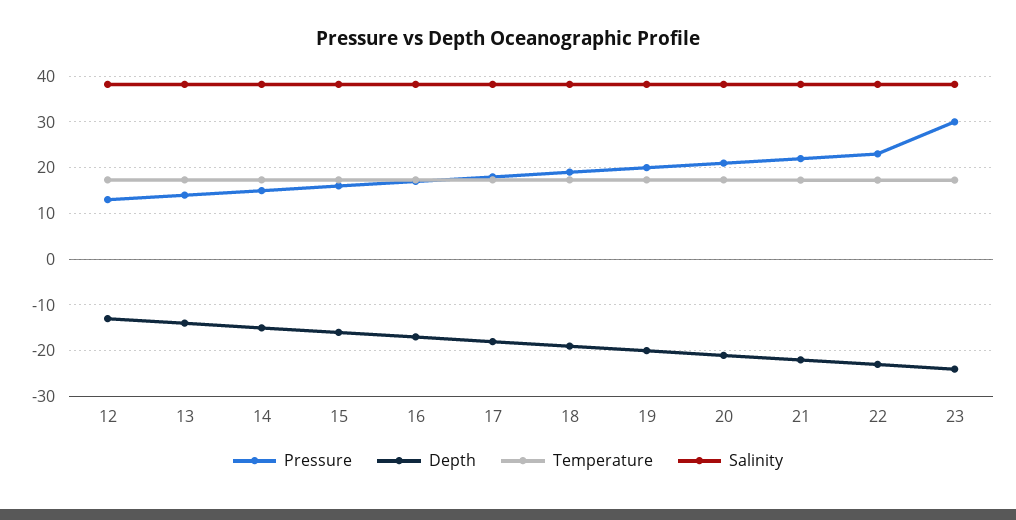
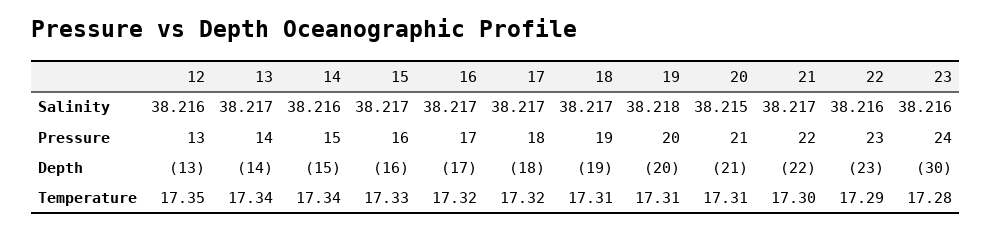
Pressure, 23: 30 -> 24
Depth, 23: -24 -> -30

